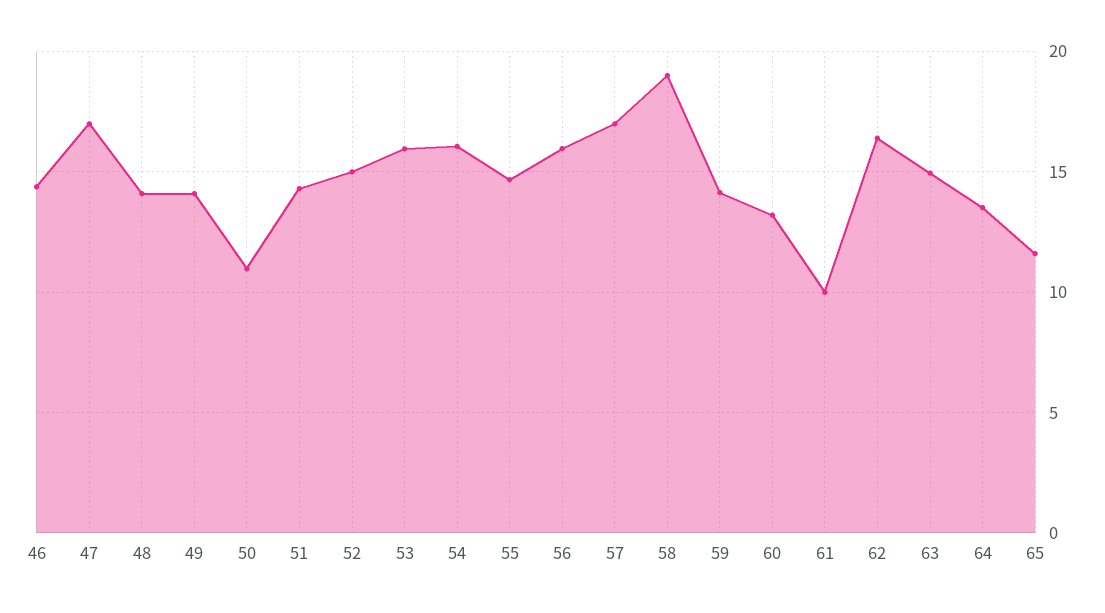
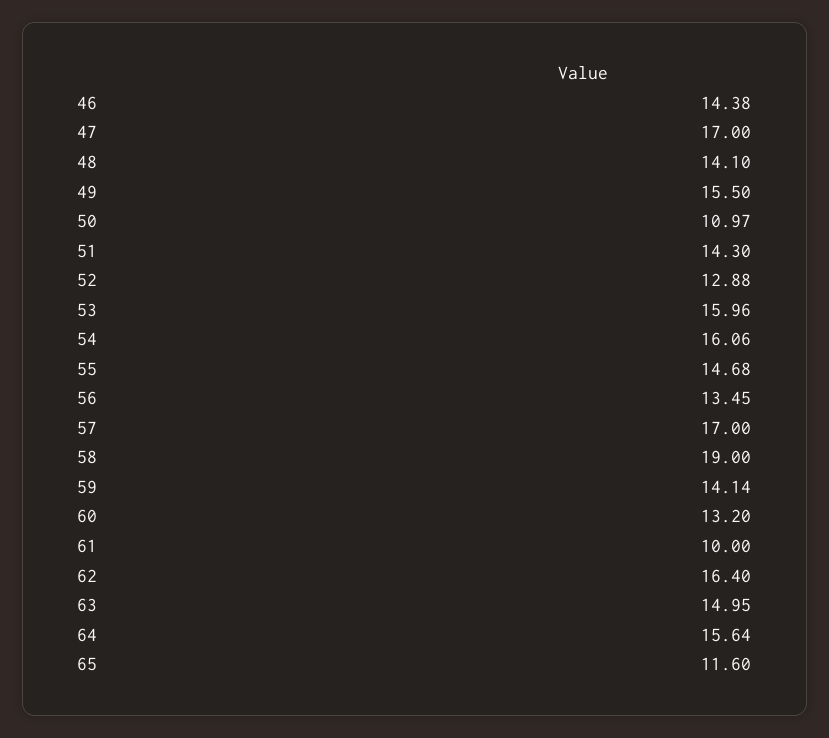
49: 14 -> 15.5
52: 15 -> 12.88
56: 16 -> 13.45
64: 13.5 -> 15.64

